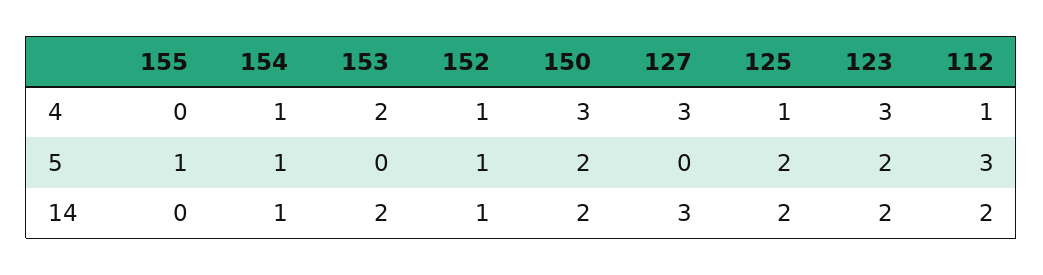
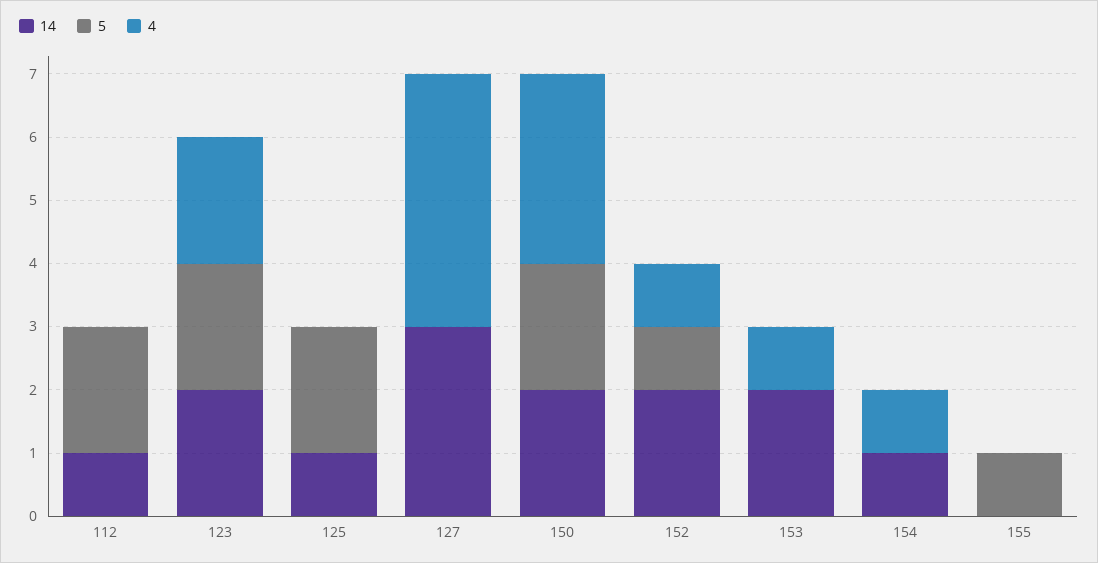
4, 153: 2 -> 1
4, 127: 3 -> 4
4, 125: 1 -> 0
4, 123: 3 -> 2
4, 112: 1 -> 0
5, 154: 1 -> 0
5, 112: 3 -> 2
14, 152: 1 -> 2
14, 125: 2 -> 1
14, 112: 2 -> 1

